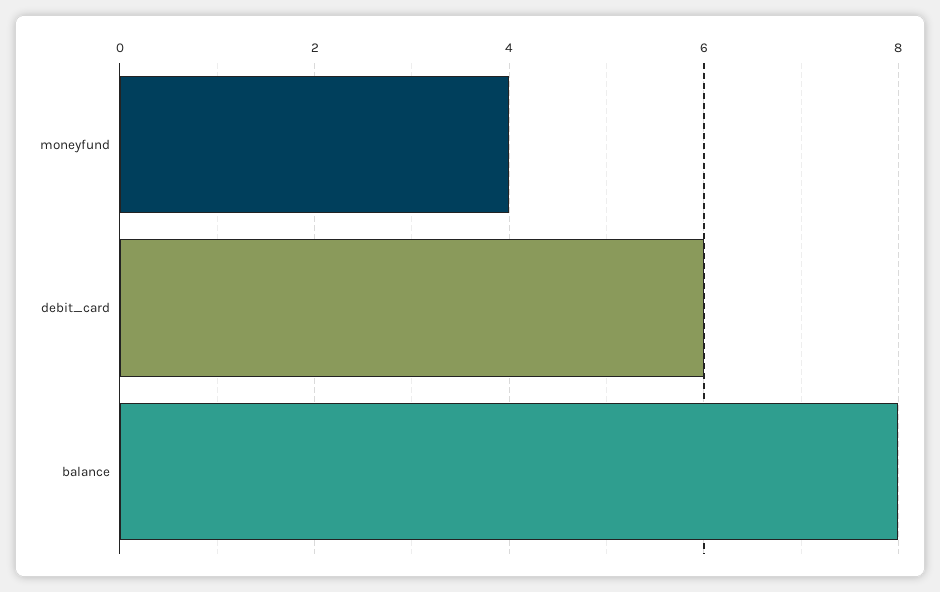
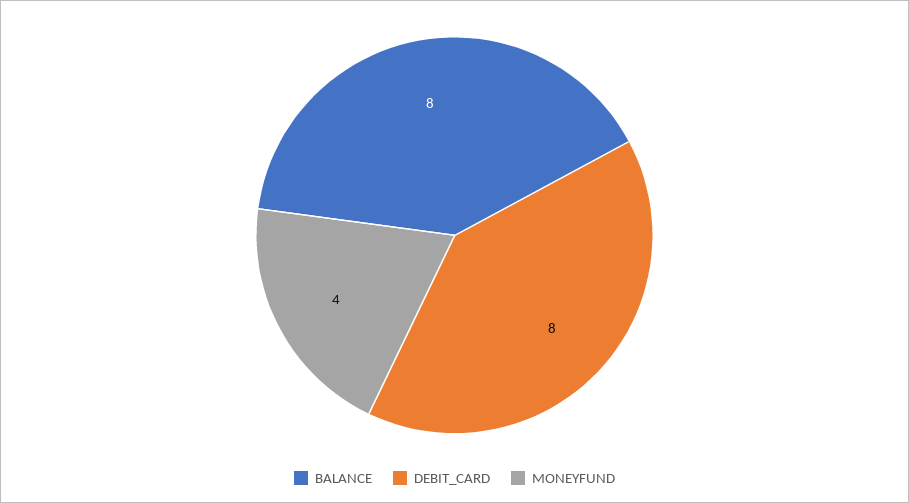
debit_card: 6 -> 8

